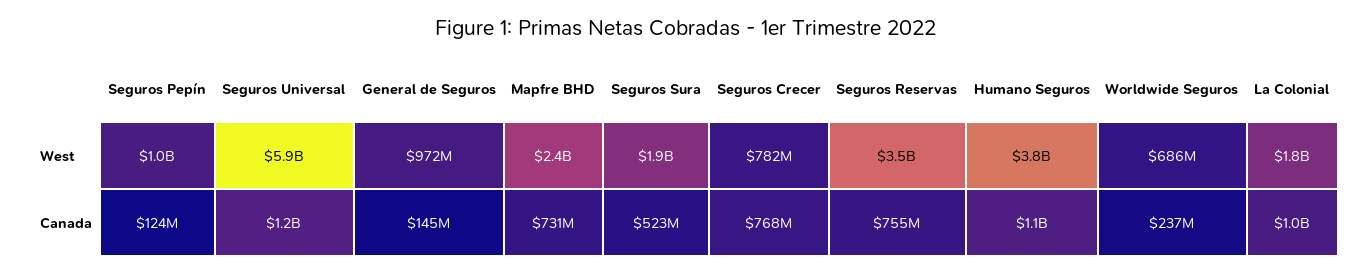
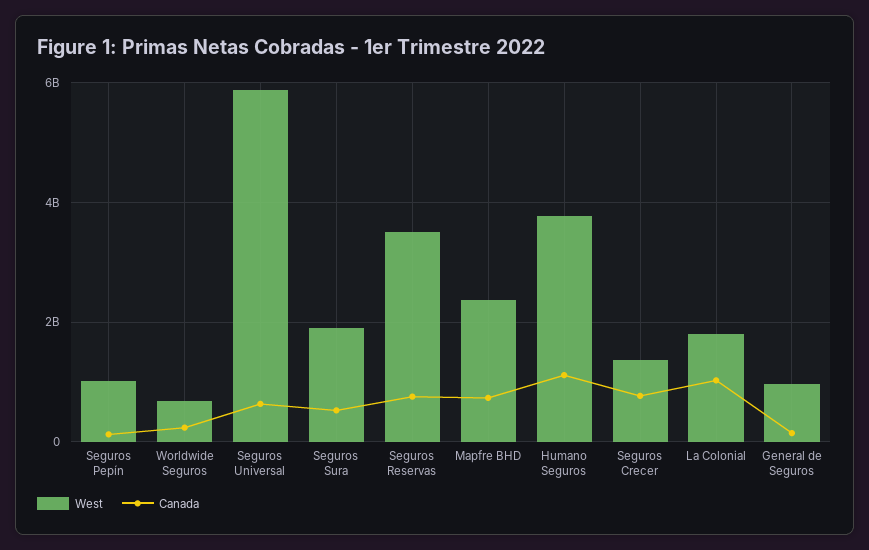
West, Seguros Crecer: 782000000 -> 1400000000
Canada, Seguros Universal: 1200000000 -> 600000000

